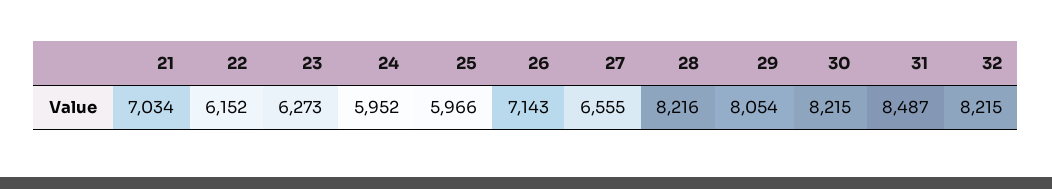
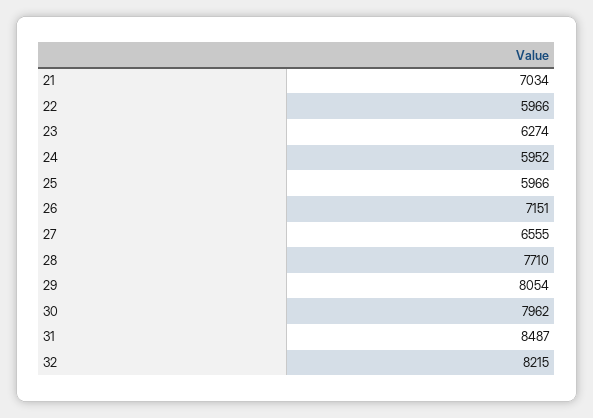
22: 6152 -> 5966
23: 6273 -> 6274
26: 7143 -> 7151
28: 8216 -> 7710
30: 8215 -> 7962

